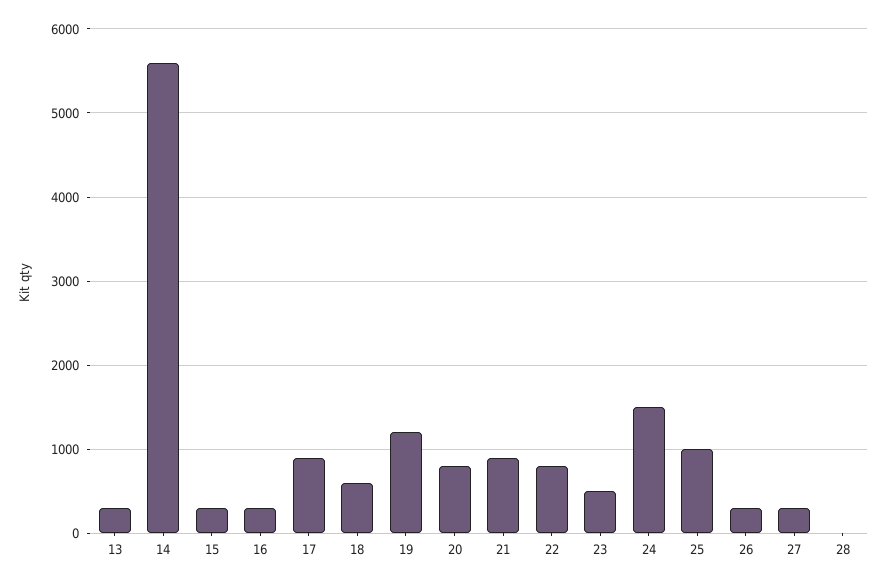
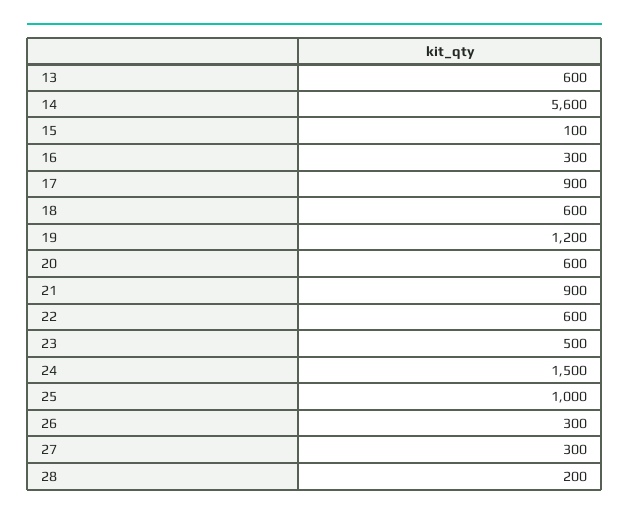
13: 300 -> 600
15: 300 -> 100
20: 800 -> 600
22: 800 -> 600
28: 0 -> 200

